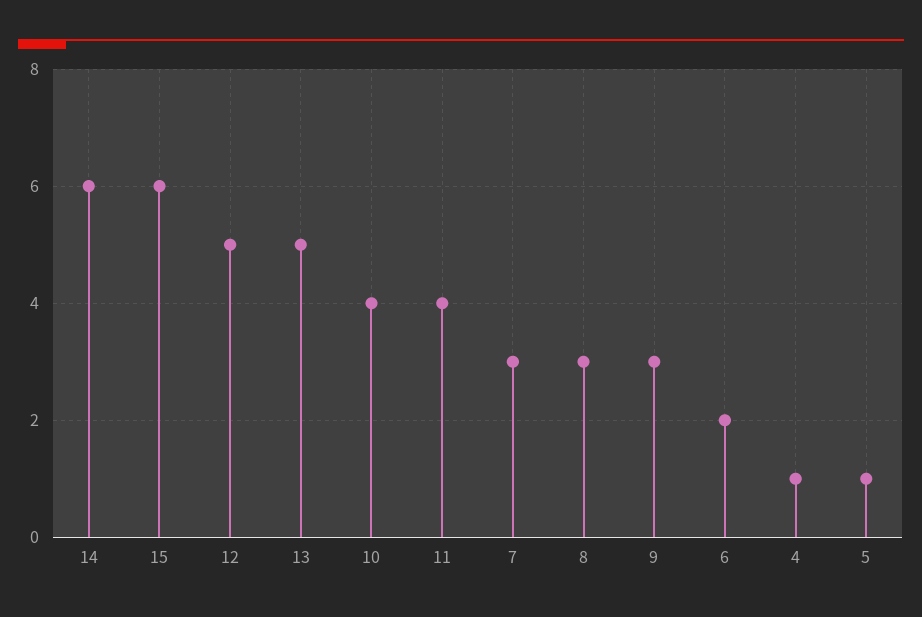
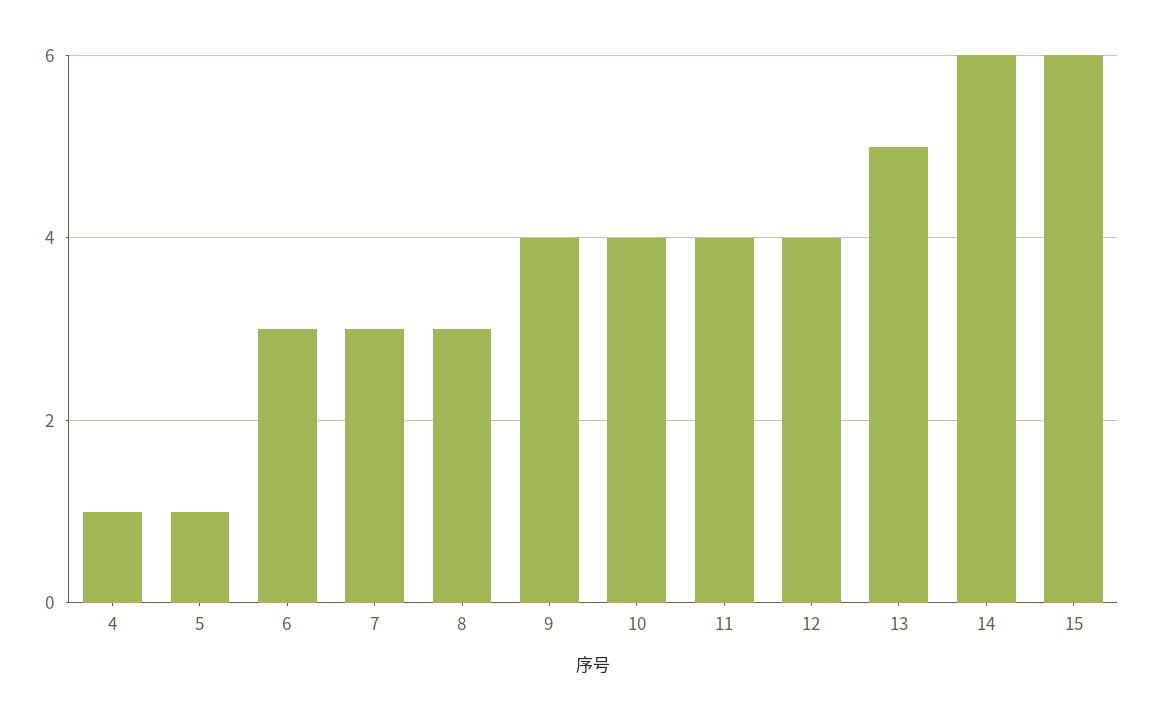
12: 5 -> 4
9: 3 -> 4
6: 2 -> 3

